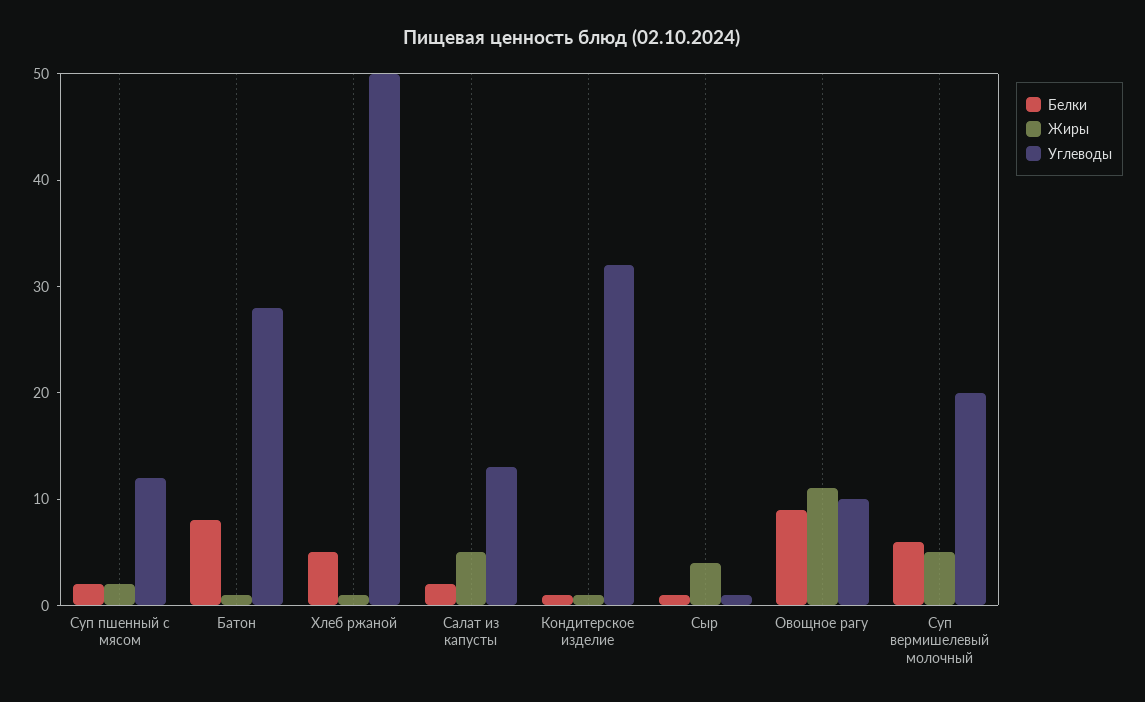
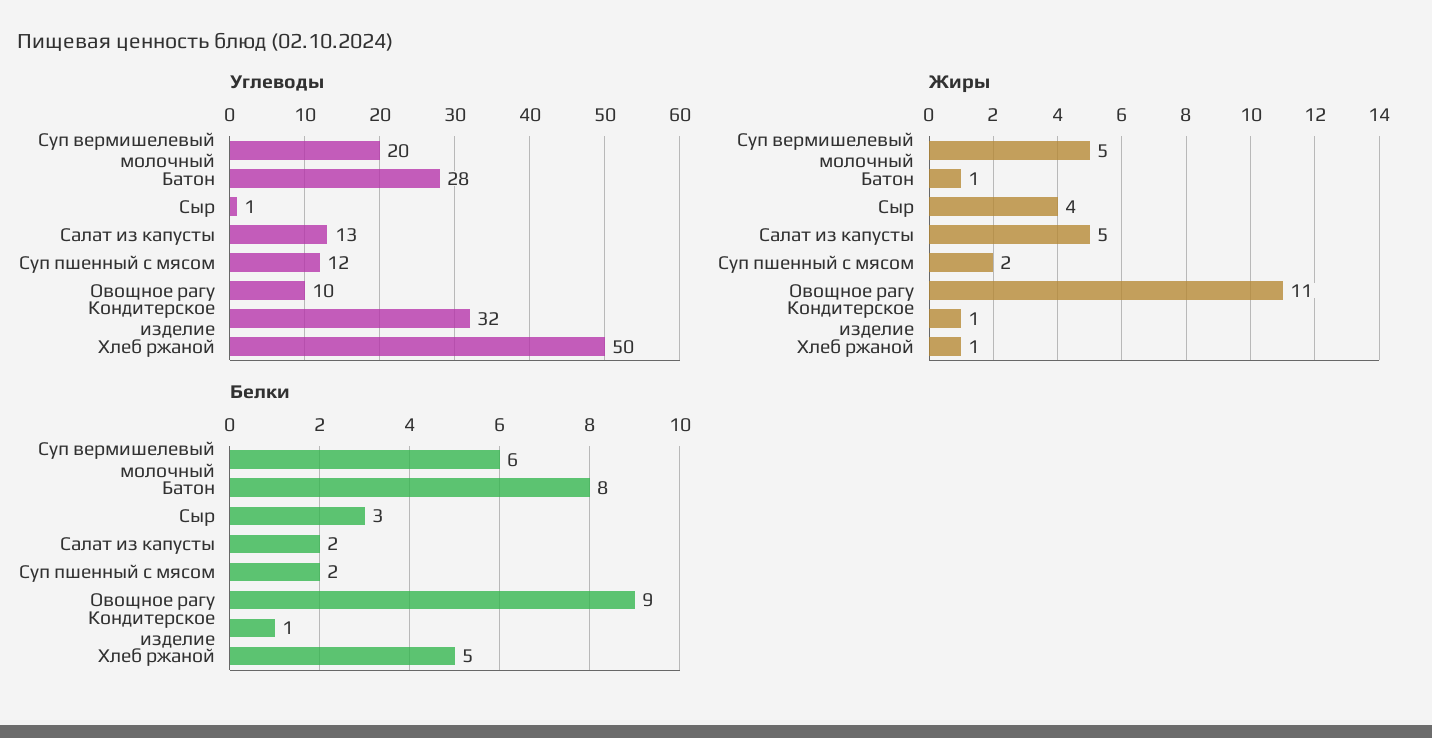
Белки, Сыр: 1 -> 3

